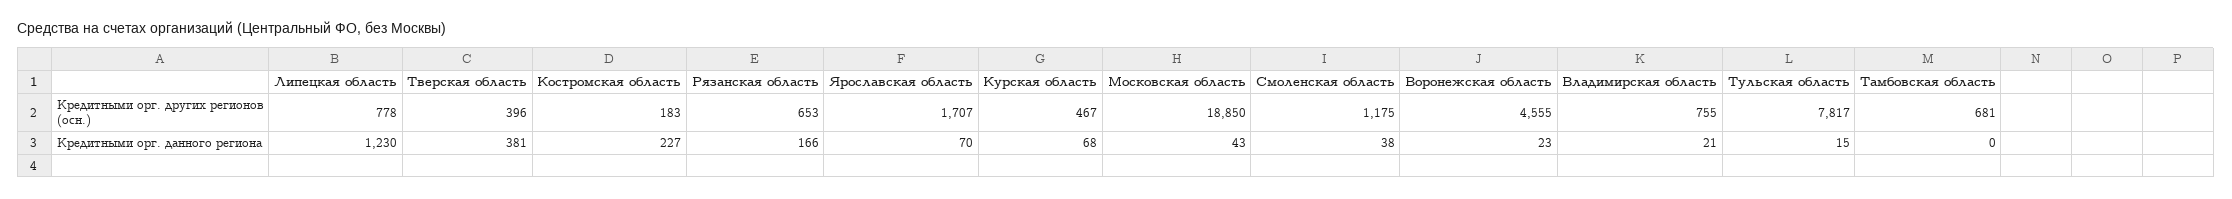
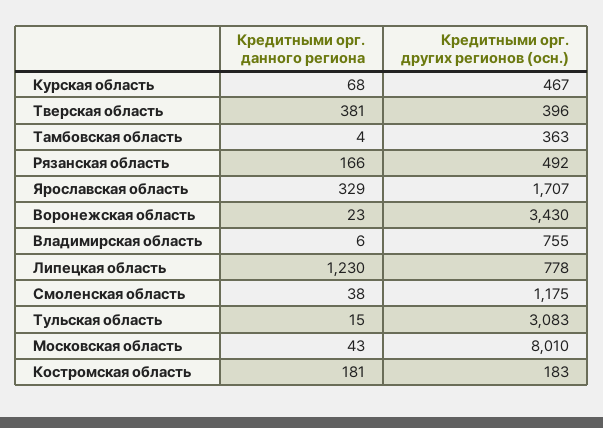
Рязанская область, Кредитными орг. других регионов (осн.): 653 -> 492
Московская область, Кредитными орг. других регионов (осн.): 18850 -> 8010
Воронежская область, Кредитными орг. других регионов (осн.): 4555 -> 3430
Тульская область, Кредитными орг. других регионов (осн.): 7817 -> 3083
Тамбовская область, Кредитными орг. других регионов (осн.): 681 -> 363
Костромская область, Кредитными орг. данного региона: 227 -> 181
Ярославская область, Кредитными орг. данного региона: 70 -> 329
Владимирская область, Кредитными орг. данного региона: 21 -> 6
Тамбовская область, Кредитными орг. данного региона: 0 -> 4

